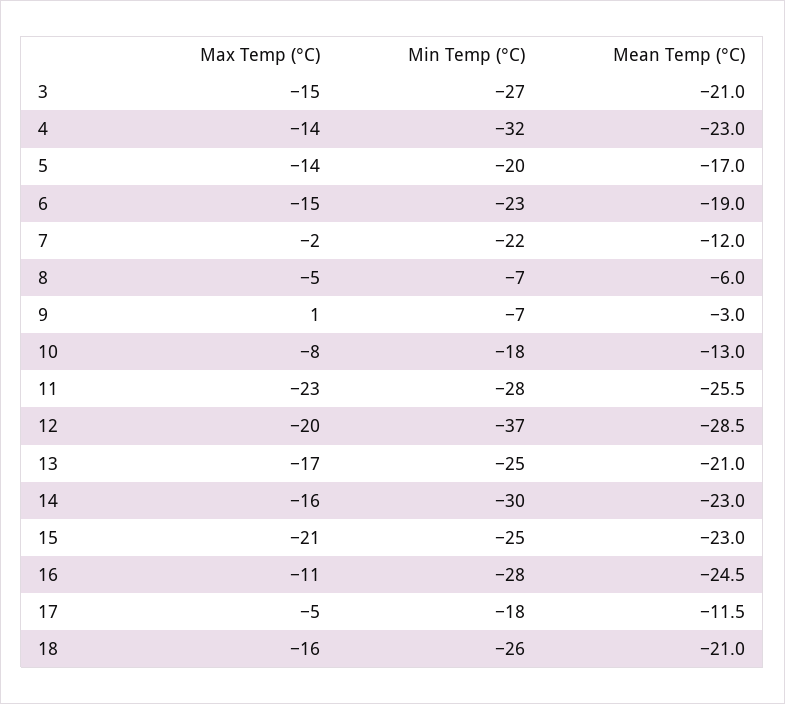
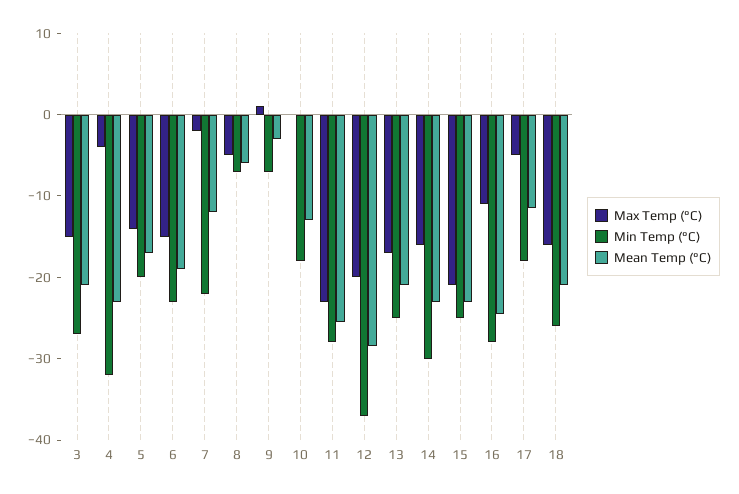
Max Temp (°C), 4: -14 -> -4
Max Temp (°C), 10: -8 -> 0

